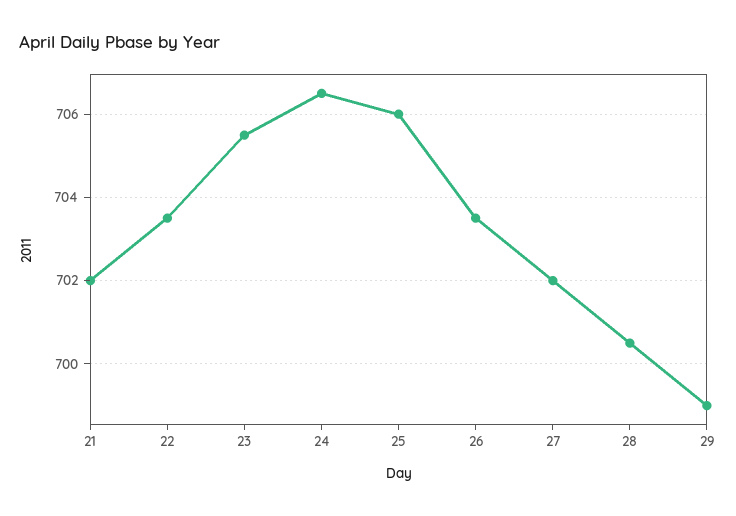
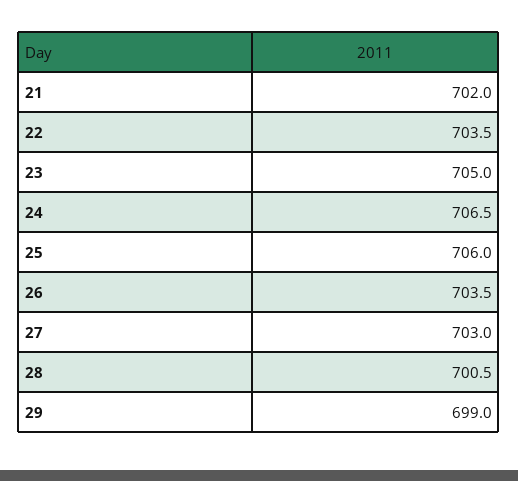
23: 705.5 -> 705
27: 702 -> 703

